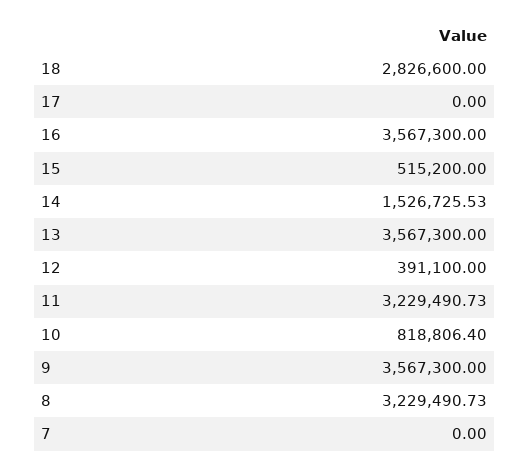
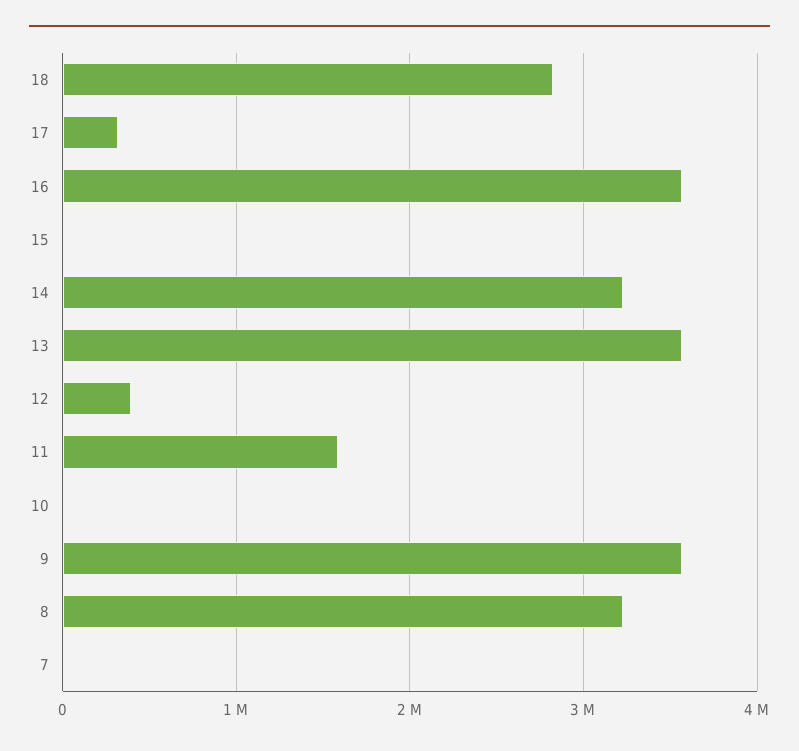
17: 0 -> 300000
15: 515200 -> 0
14: 1526725.53 -> 3200000
11: 3229490.73 -> 1600000
10: 818806.4 -> 0

